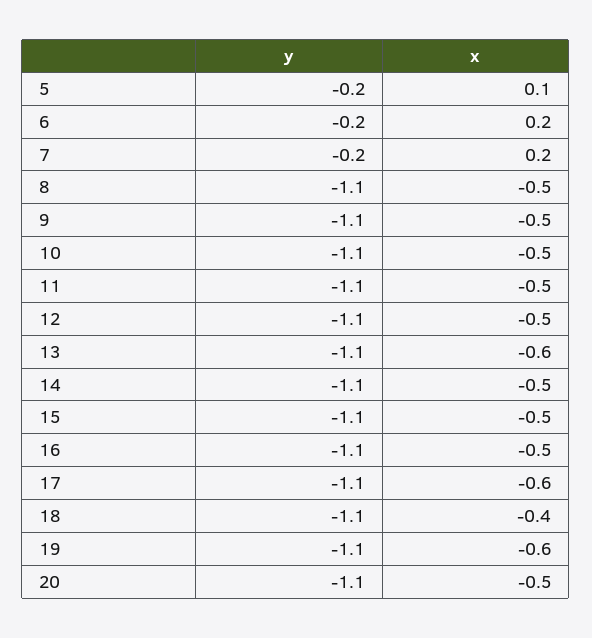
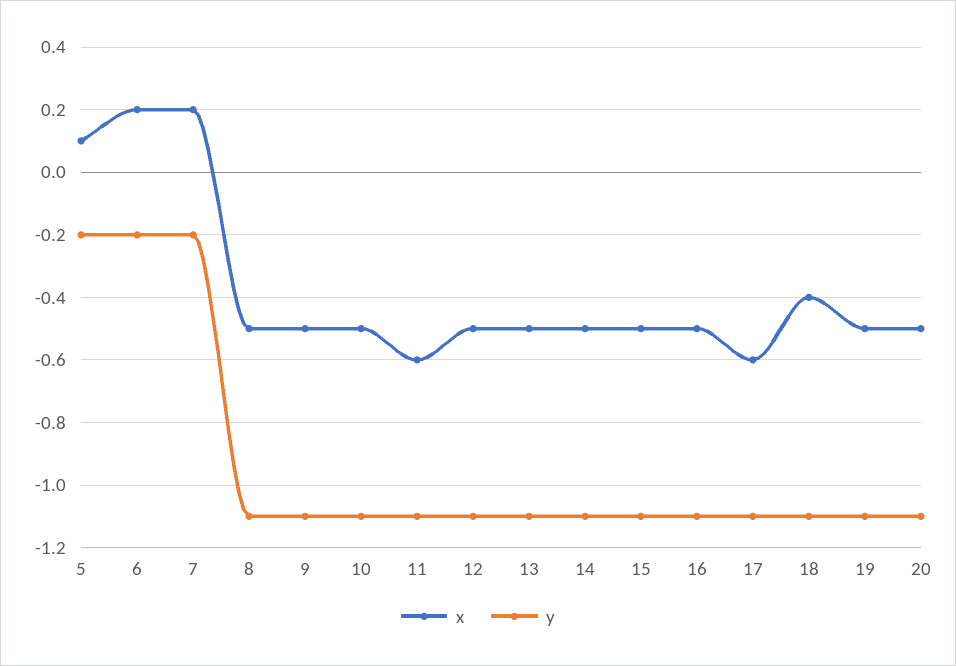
x, 11: -0.5 -> -0.6
x, 13: -0.6 -> -0.5
x, 19: -0.6 -> -0.5

